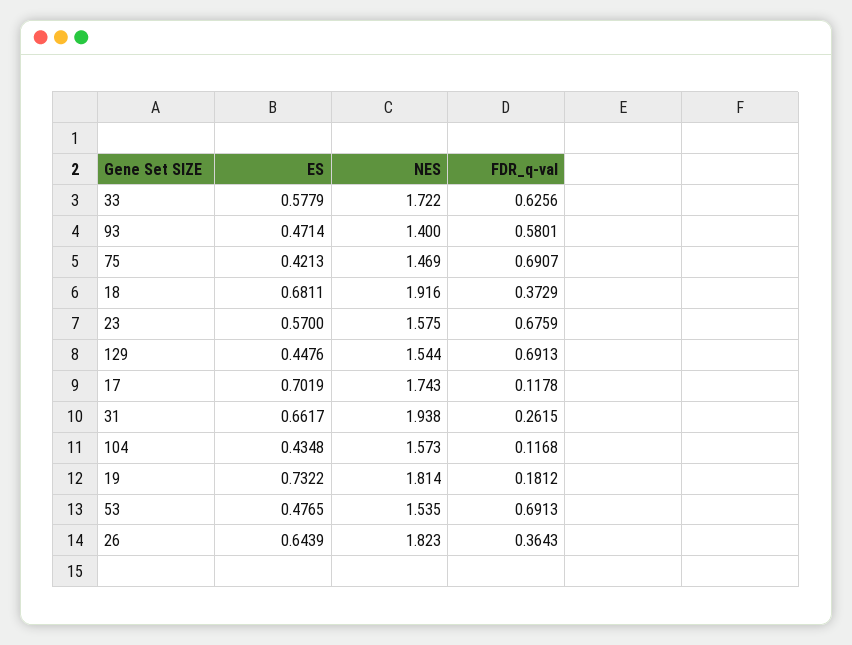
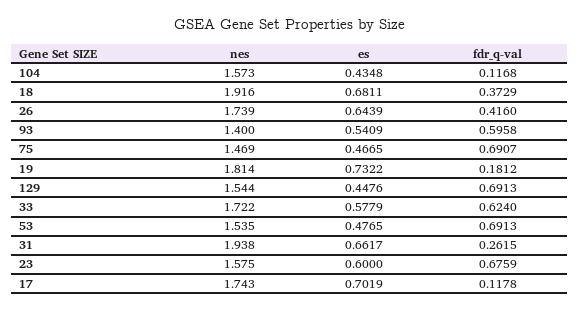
FDR_q-val, 33: 0.6256 -> 0.624
ES, 93: 0.4714 -> 0.5409
FDR_q-val, 93: 0.5801 -> 0.5958
ES, 75: 0.4213 -> 0.4665
ES, 23: 0.57 -> 0.6
NES, 26: 1.823 -> 1.739
FDR_q-val, 26: 0.3643 -> 0.416

